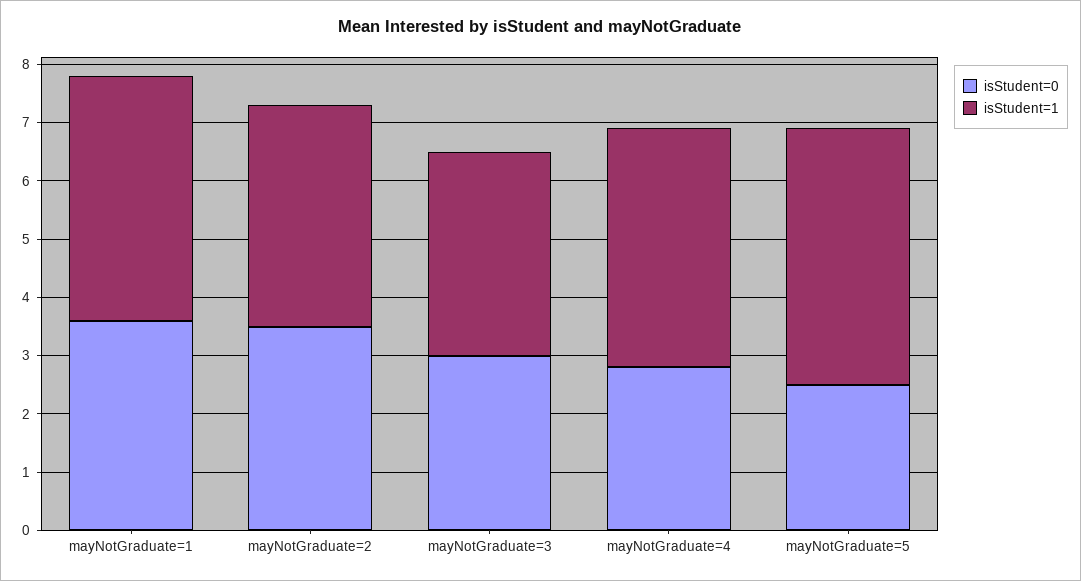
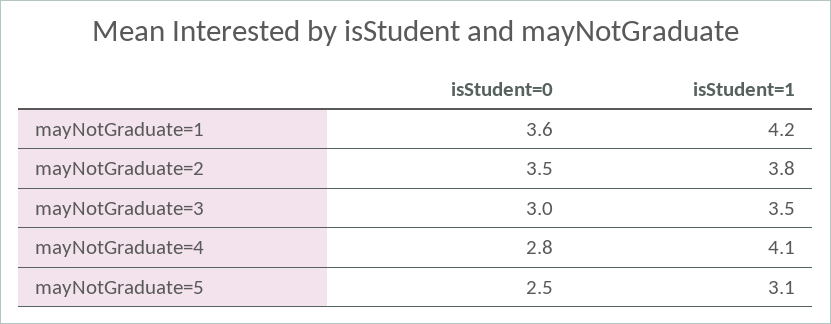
isStudent=1, mayNotGraduate=5: 4.5 -> 3.1

